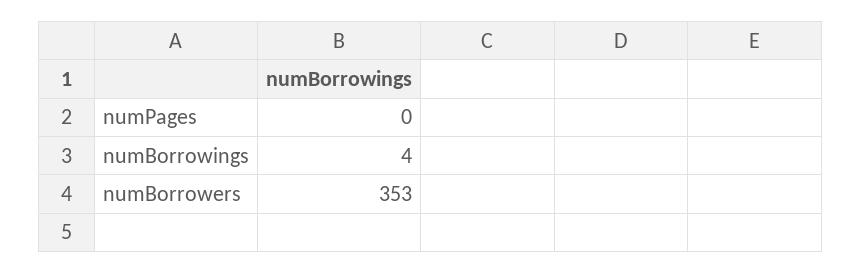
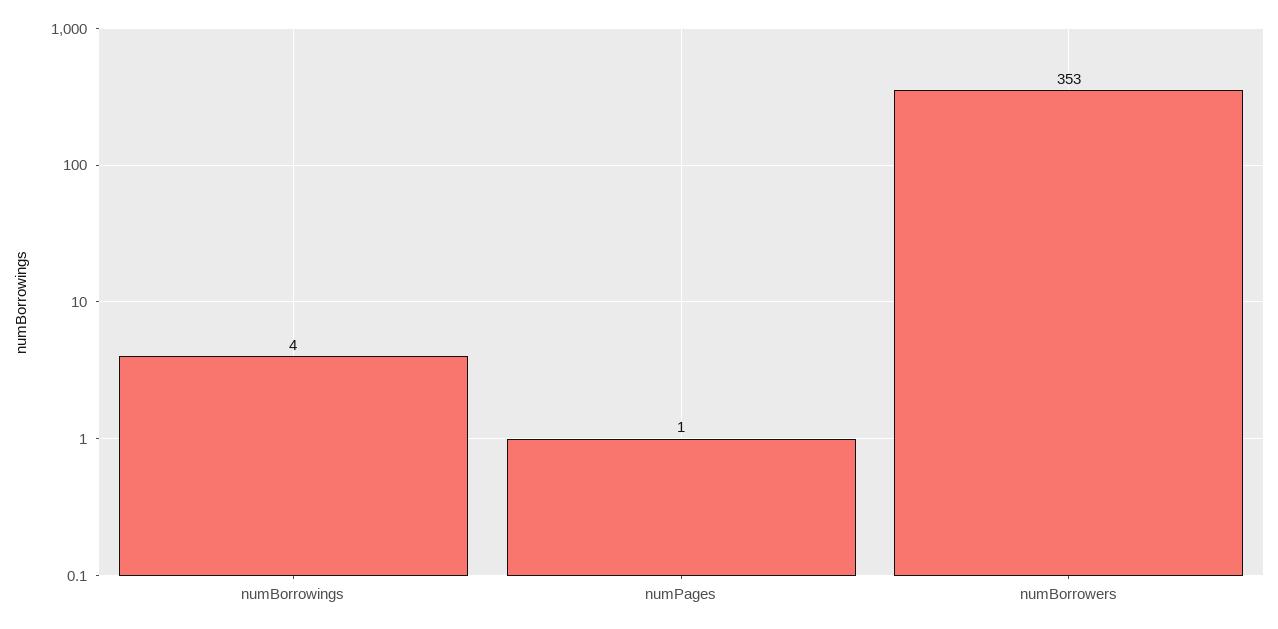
numPages: 0 -> 1

